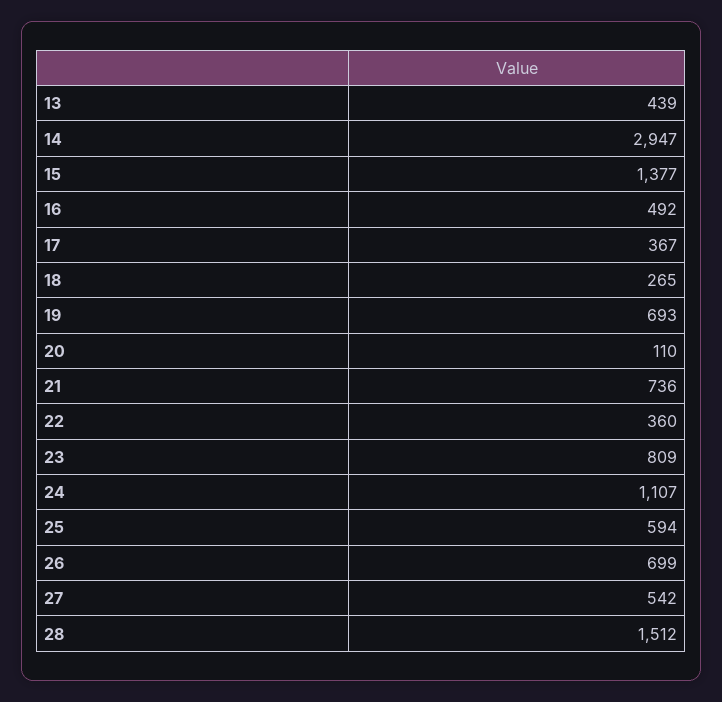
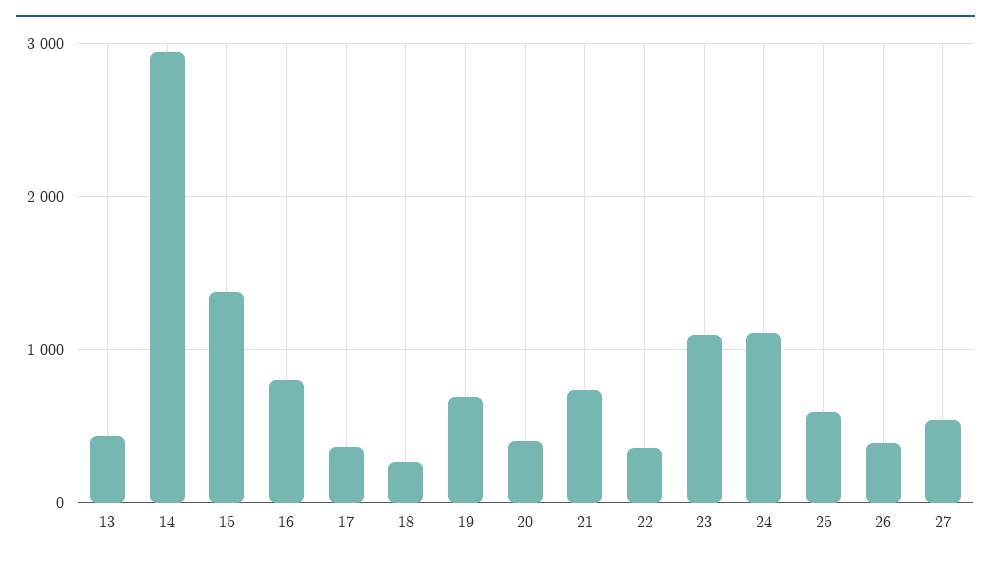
16: 492 -> 800
20: 110 -> 400
23: 809 -> 1100
26: 699 -> 400
28: 1512 -> none

